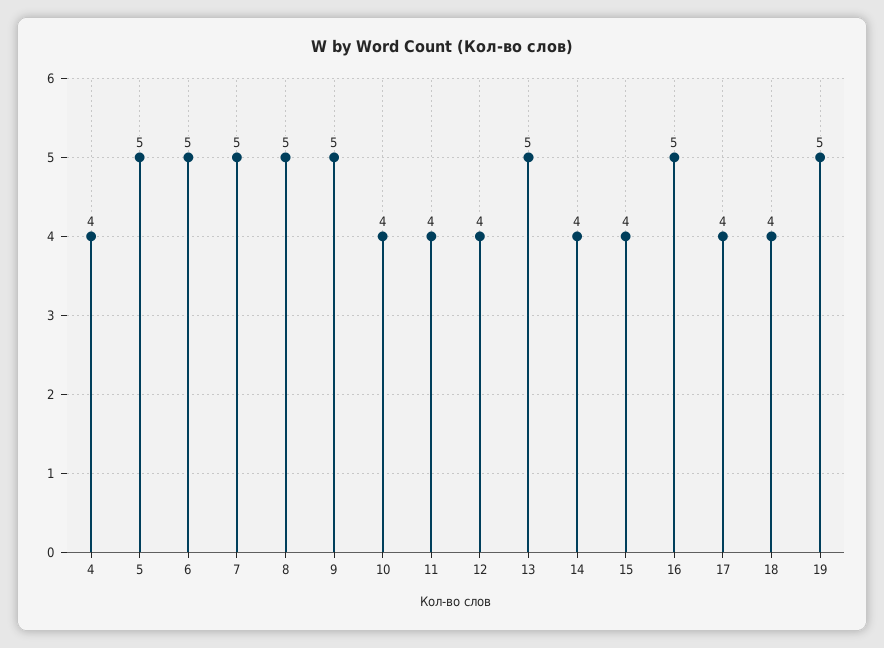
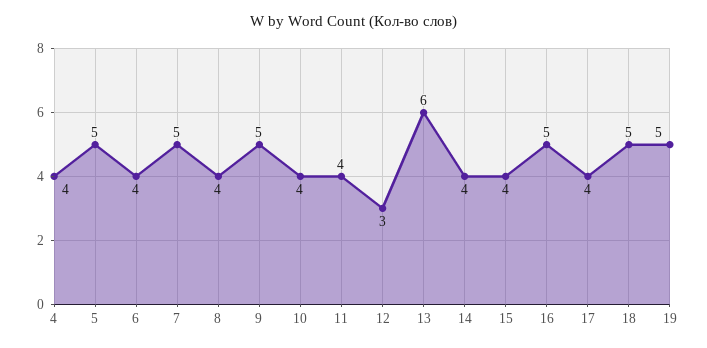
6: 5 -> 4
8: 5 -> 4
12: 4 -> 3
13: 5 -> 6
18: 4 -> 5

